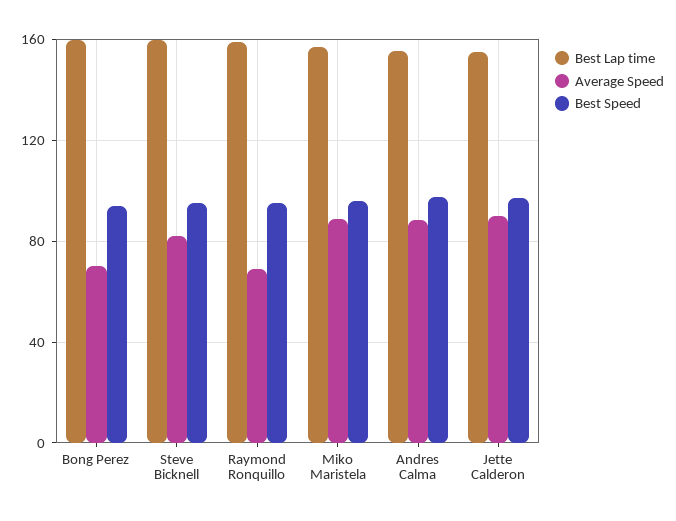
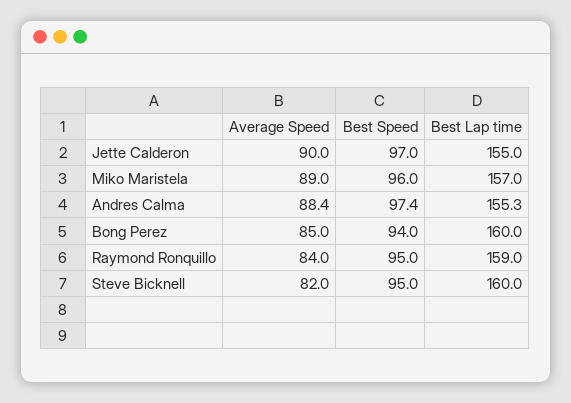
Average Speed, Bong Perez: 70 -> 85
Average Speed, Raymond Ronquillo: 70 -> 84

